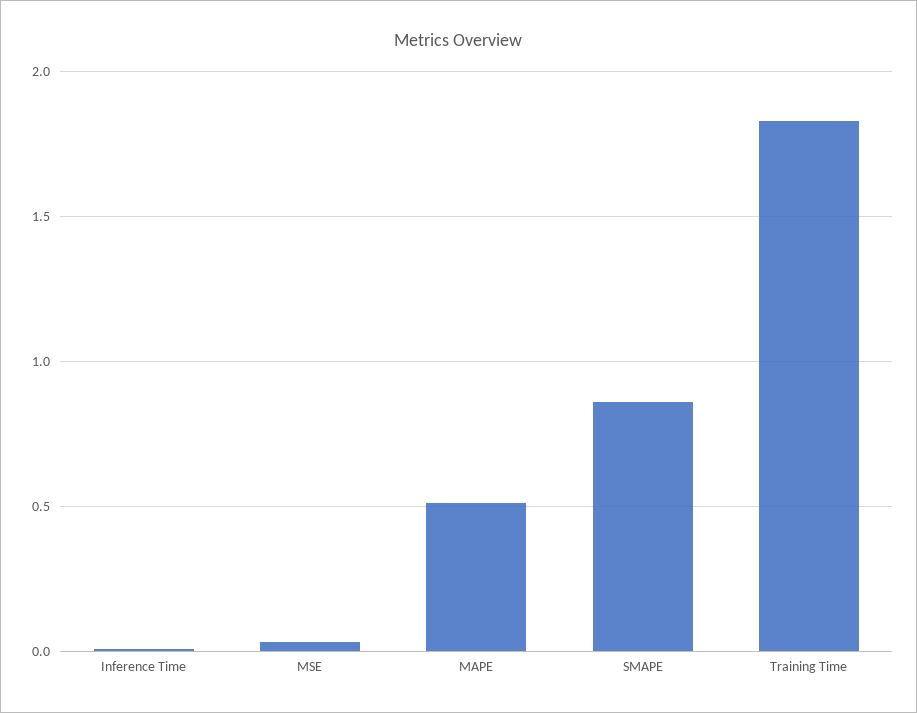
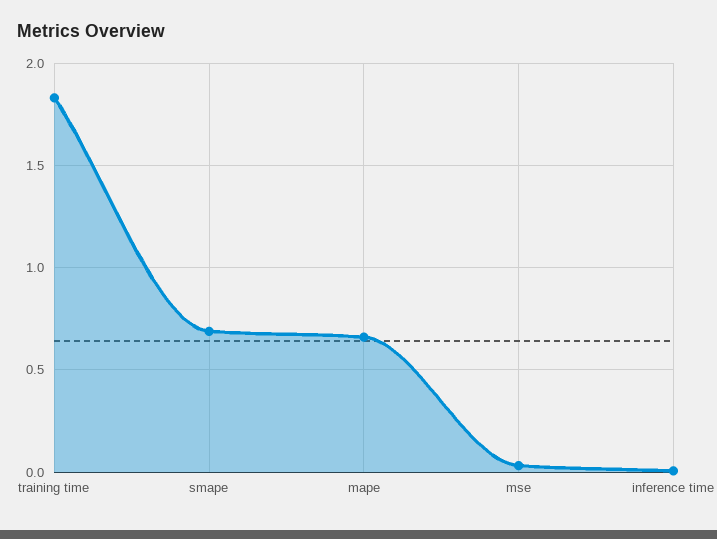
MAPE: 0.5 -> 0.65
SMAPE: 0.85 -> 0.7

